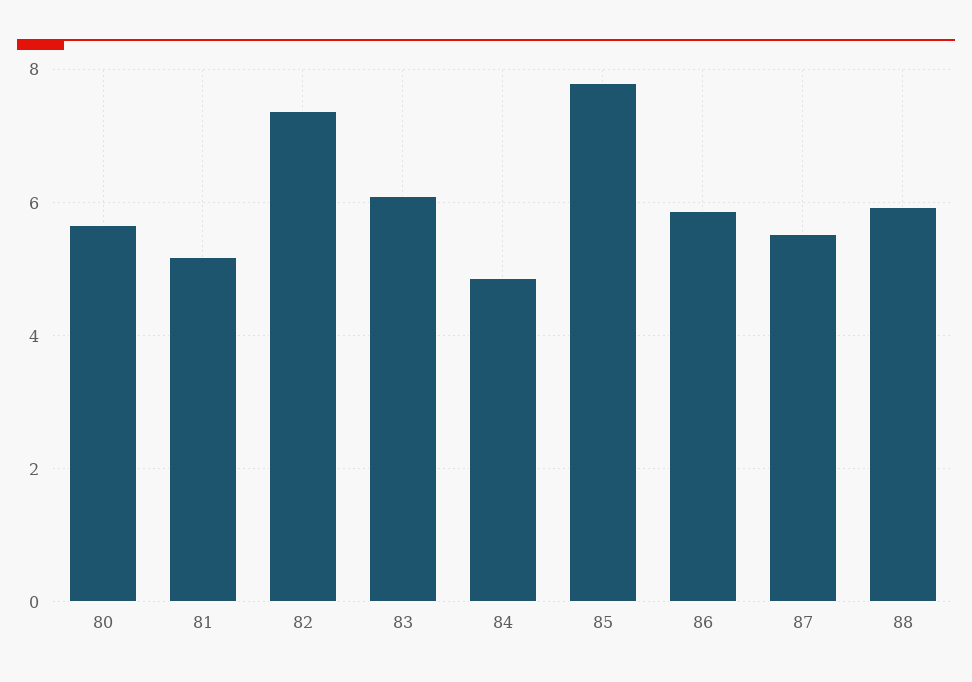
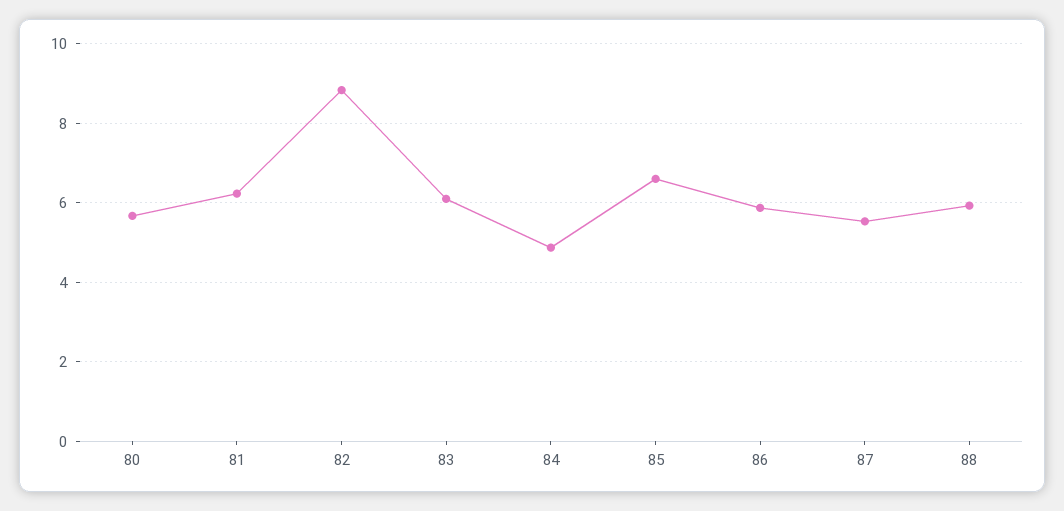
81: 5.2 -> 6.2
82: 7.4 -> 8.8
85: 7.8 -> 6.6

